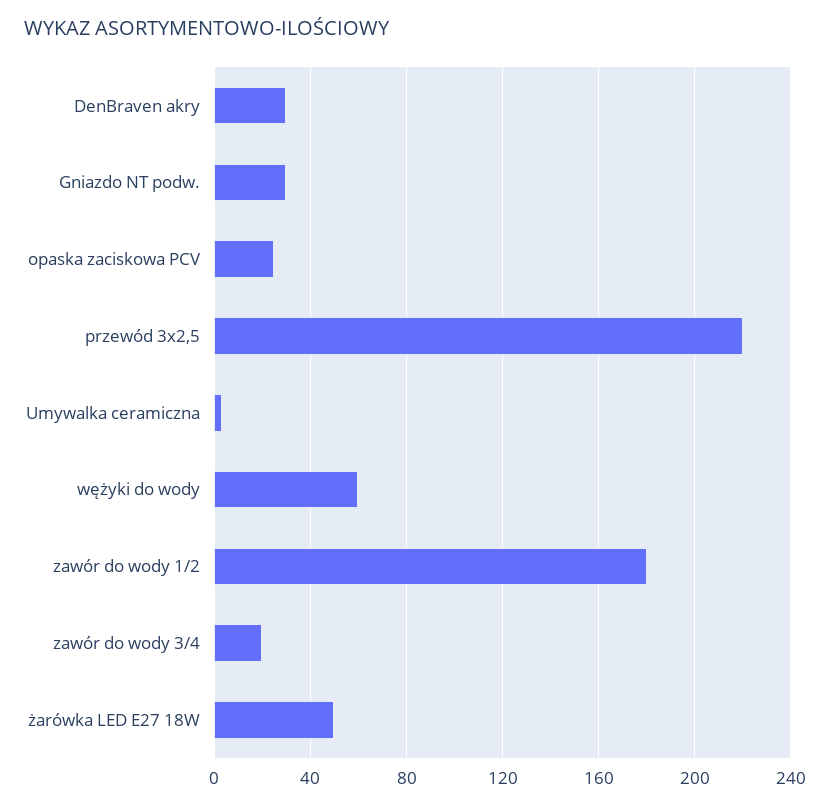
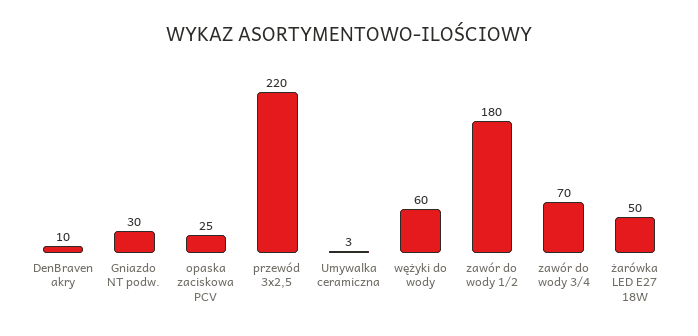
DenBraven akry: 30 -> 10
zawór do wody 3/4: 20 -> 70

